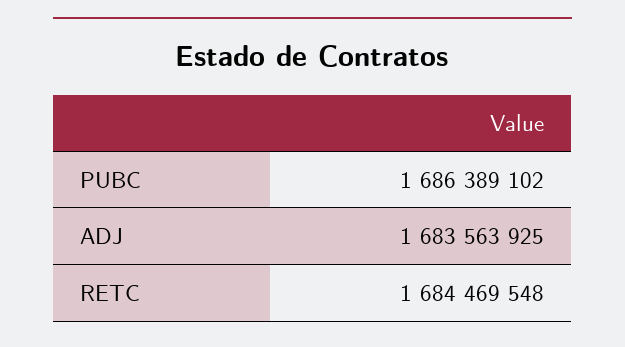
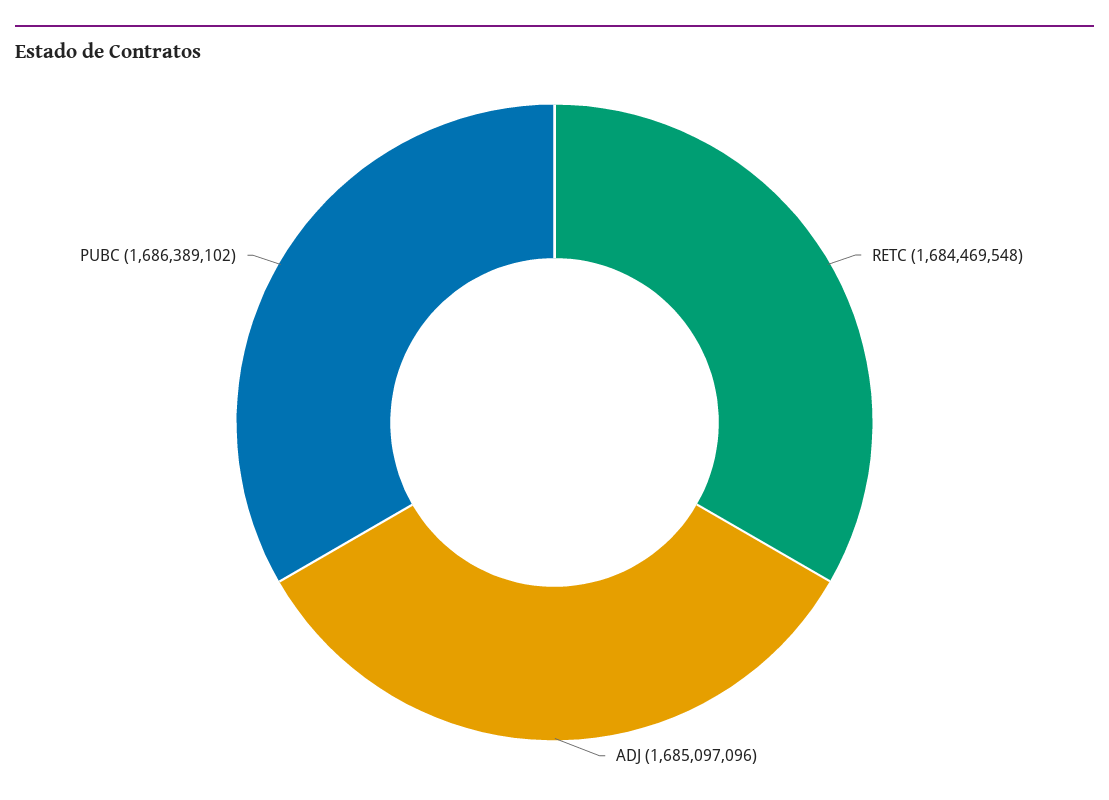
ADJ: 1683563925 -> 1685097096

